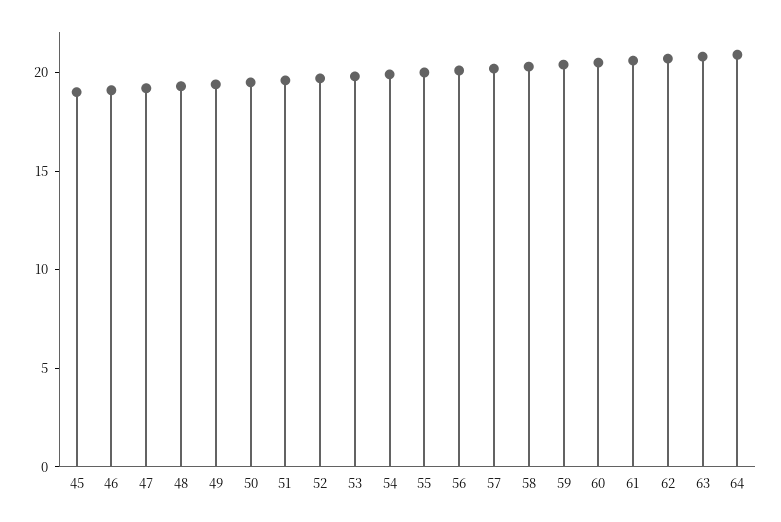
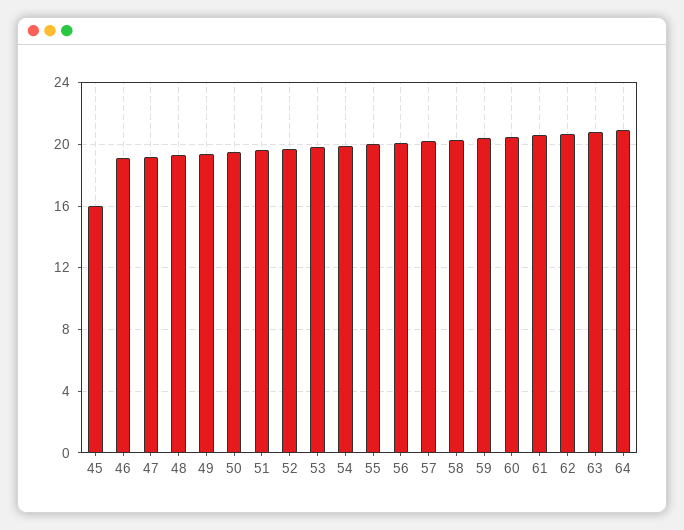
45: 19 -> 16

